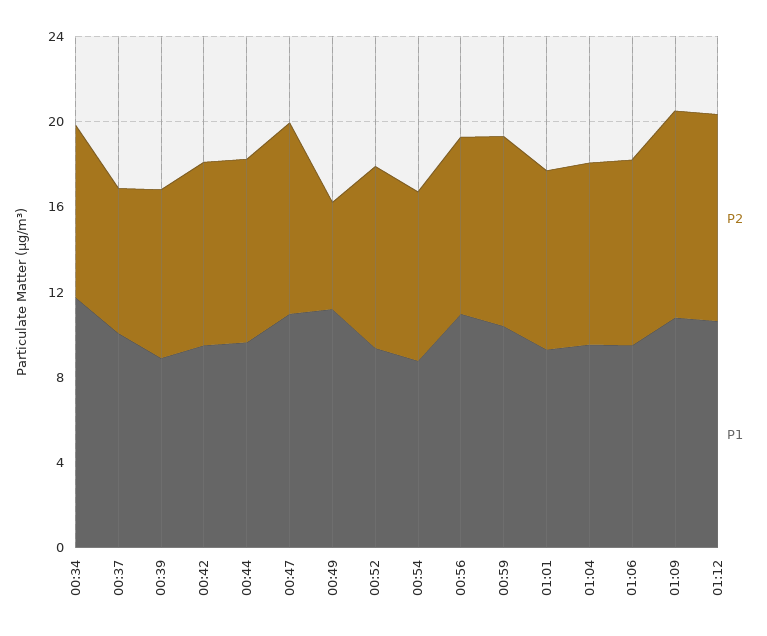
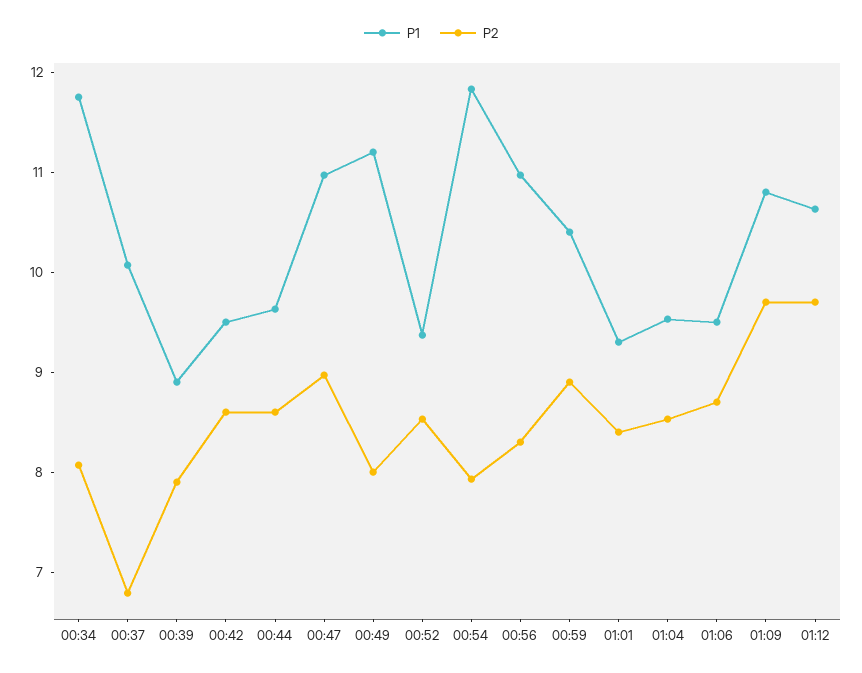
P2, 00:49: 5 -> 8
P1, 00:54: 9 -> 11.8

